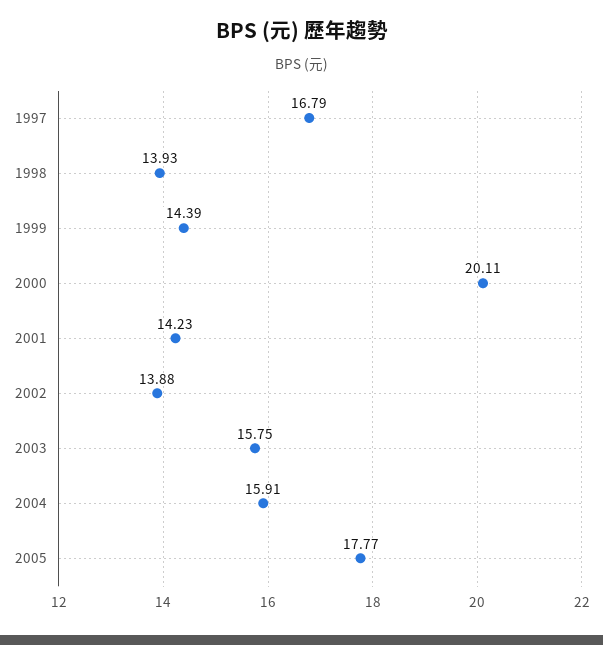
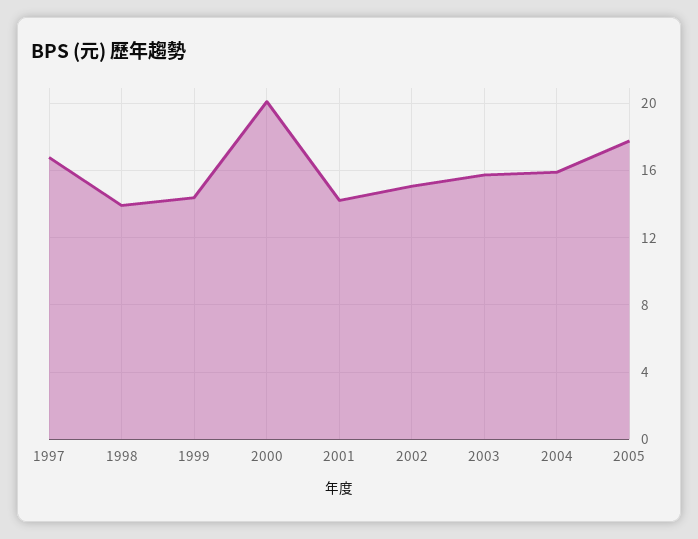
2002: 13.88 -> 15

